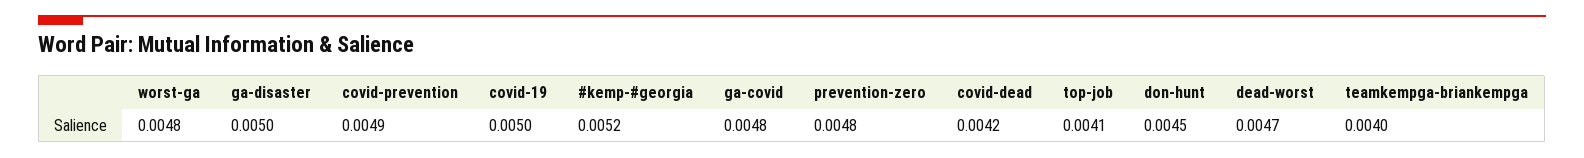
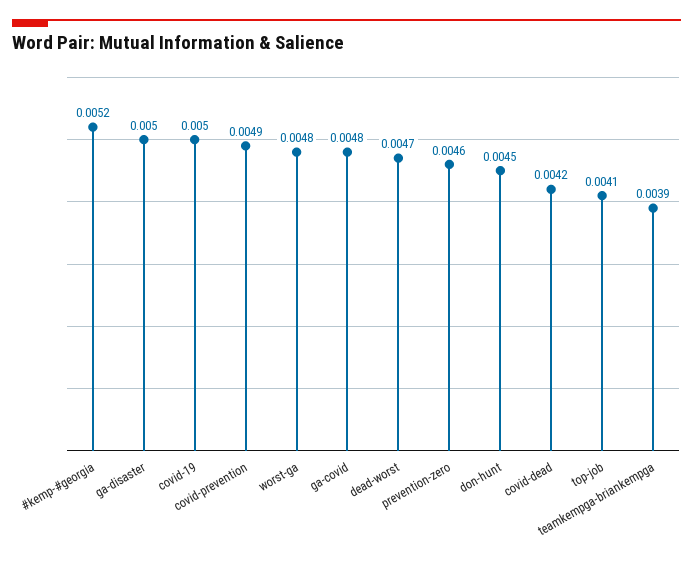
prevention-zero: 0.0048 -> 0.0046
teamkempga-briankempga: 0.004 -> 0.0039

